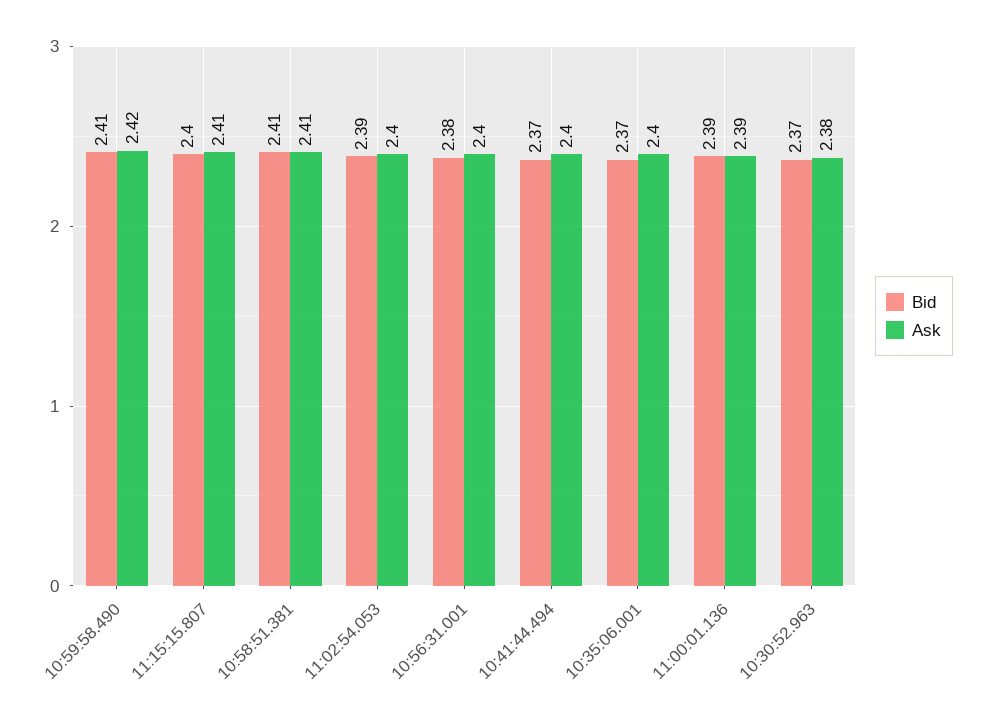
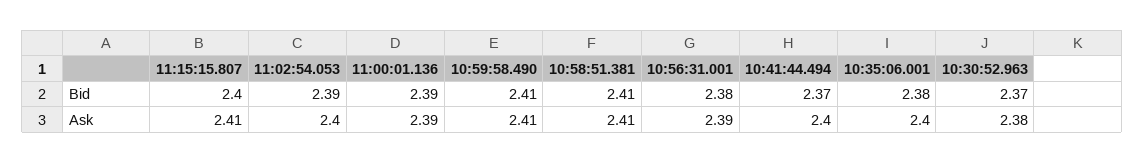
Ask, 10:59:58.490: 2.42 -> 2.41
Ask, 10:56:31.001: 2.4 -> 2.39
Bid, 10:35:06.001: 2.37 -> 2.38

